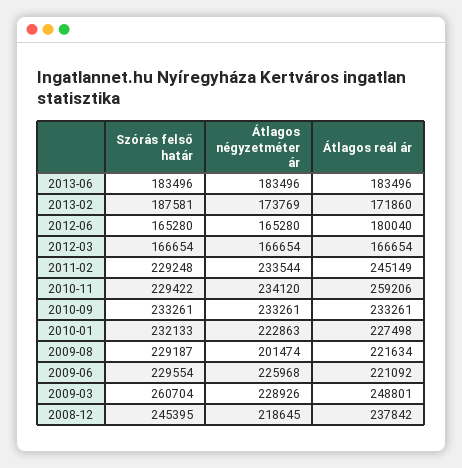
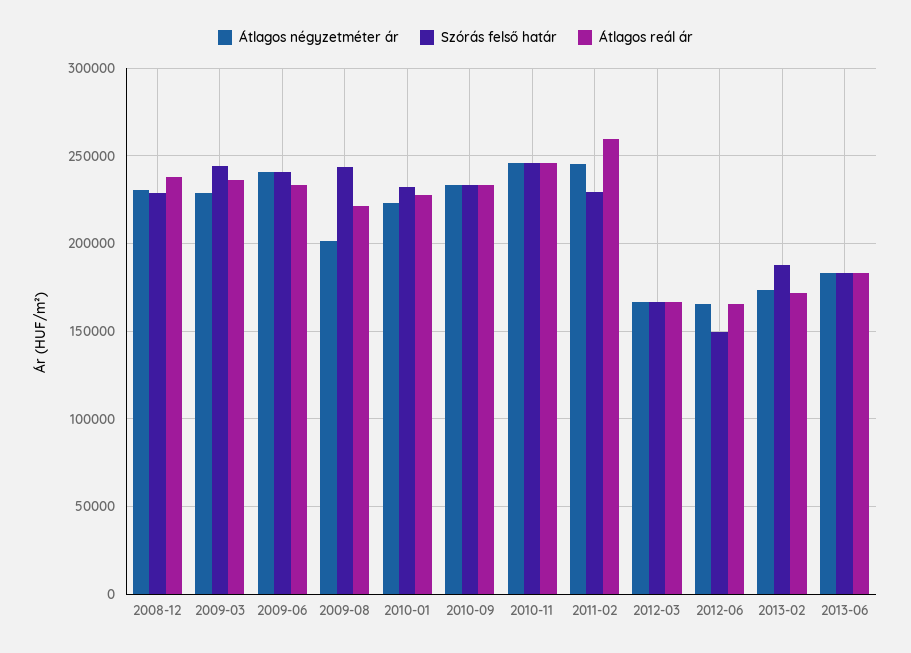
Szórás felső határ, 2012-06: 165280 -> 150000
Átlagos reál ár, 2012-06: 180040 -> 165000
Átlagos négyzetméter ár, 2011-02: 233544 -> 245000
Átlagos reál ár, 2011-02: 245149 -> 260000
Szórás felső határ, 2010-11: 229422 -> 245000
Átlagos négyzetméter ár, 2010-11: 234120 -> 245000
Átlagos reál ár, 2010-11: 259206 -> 245000
Szórás felső határ, 2009-08: 229187 -> 245000
Szórás felső határ, 2009-06: 229554 -> 240000
Átlagos négyzetméter ár, 2009-06: 225968 -> 240000
Átlagos reál ár, 2009-06: 221092 -> 235000
Szórás felső határ, 2009-03: 260704 -> 245000
Átlagos reál ár, 2009-03: 248801 -> 235000
Szórás felső határ, 2008-12: 245395 -> 230000
Átlagos négyzetméter ár, 2008-12: 218645 -> 230000

